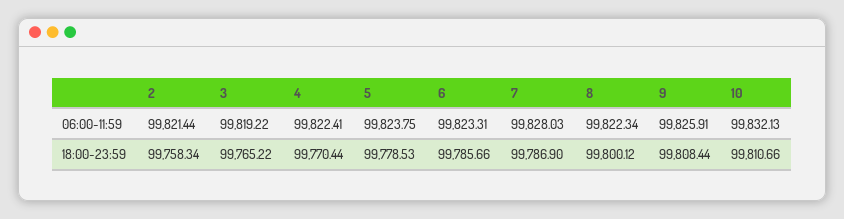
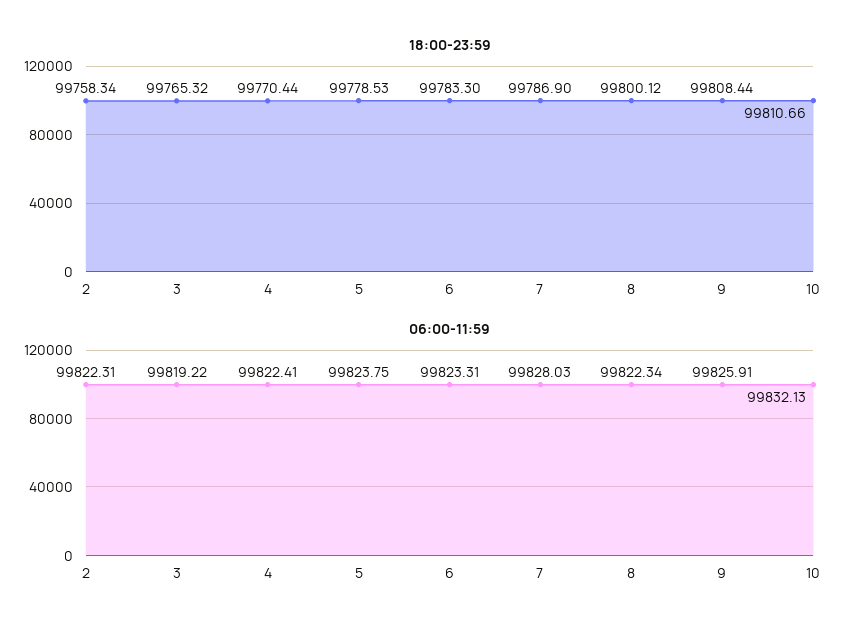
06:00-11:59, 2: 99821.44 -> 99822.31
18:00-23:59, 3: 99765.22 -> 99765.32
18:00-23:59, 6: 99785.66 -> 99783.3

